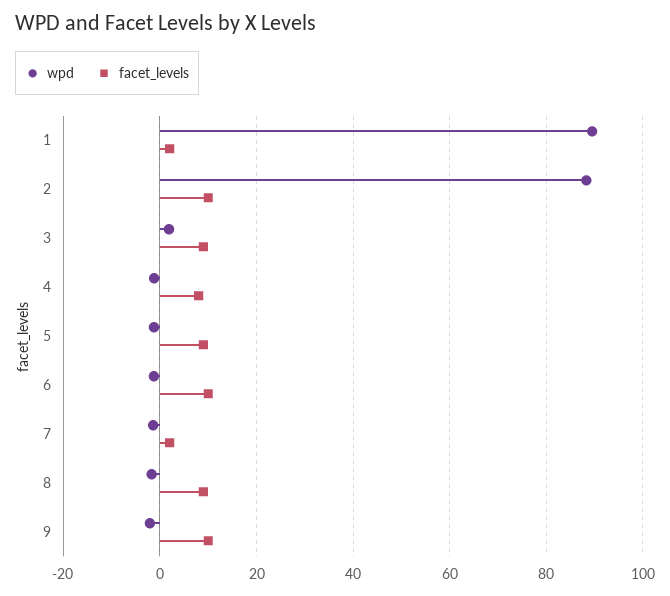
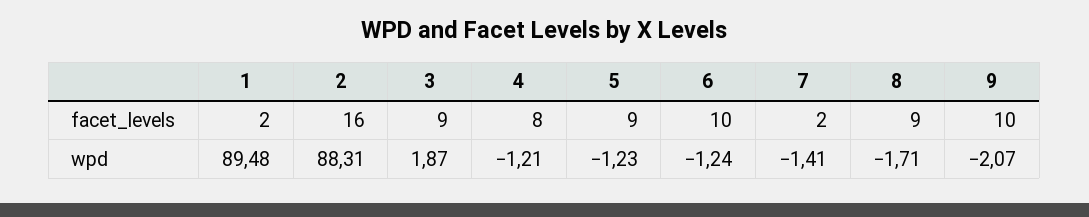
facet_levels, 2: 10 -> 16

